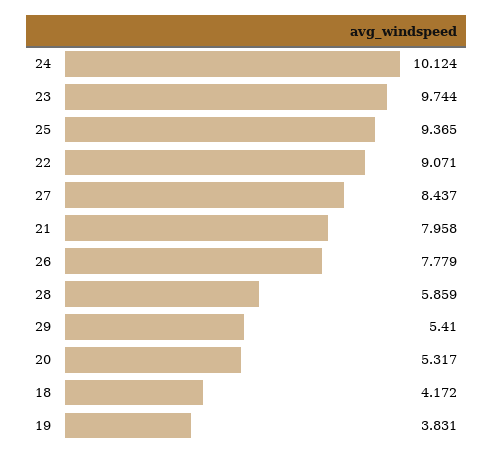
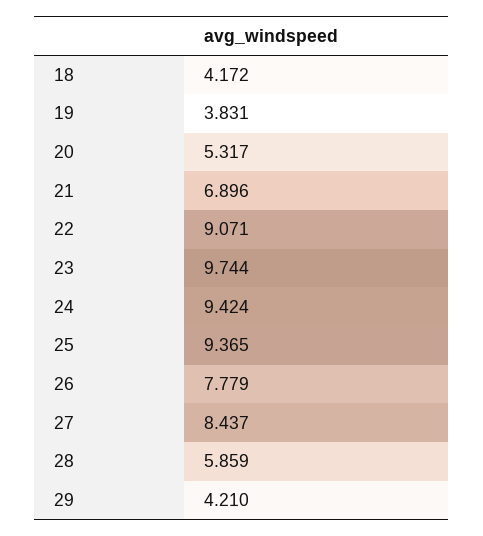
24: 10.124 -> 9.424
21: 7.958 -> 6.896
29: 5.41 -> 4.21

